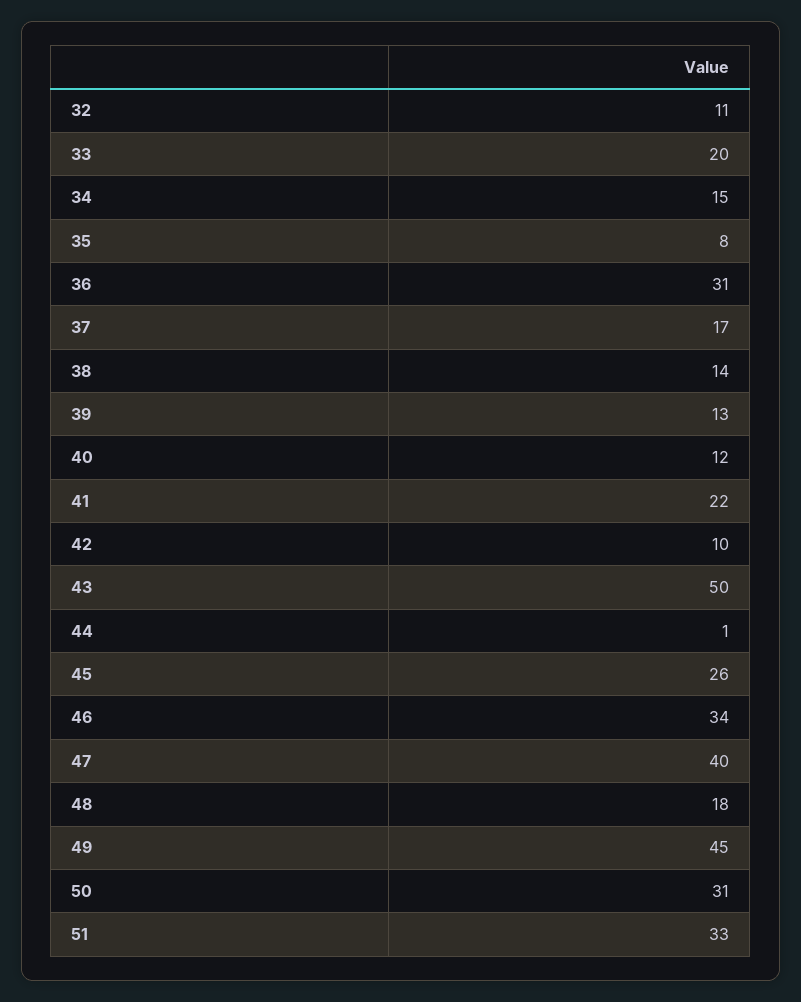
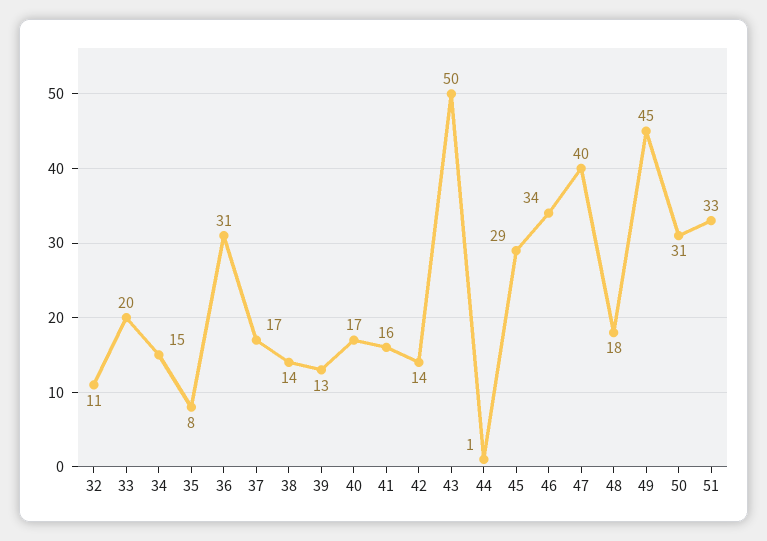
40: 12 -> 17
41: 22 -> 16
42: 10 -> 14
45: 26 -> 29

